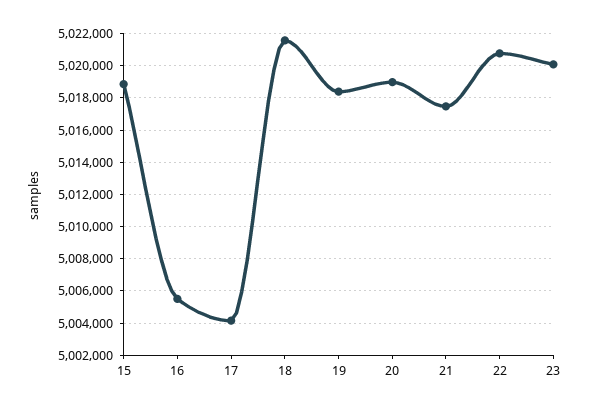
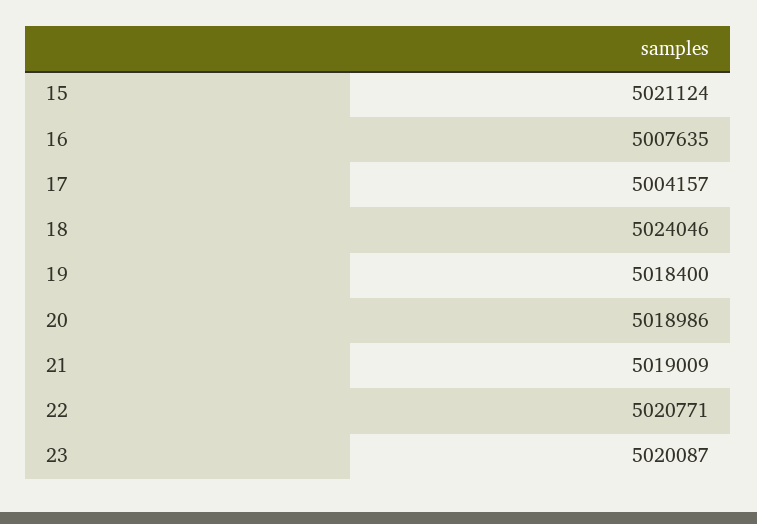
15: 5019000 -> 5021124
16: 5005500 -> 5007635
18: 5021500 -> 5024046
21: 5017500 -> 5019009

